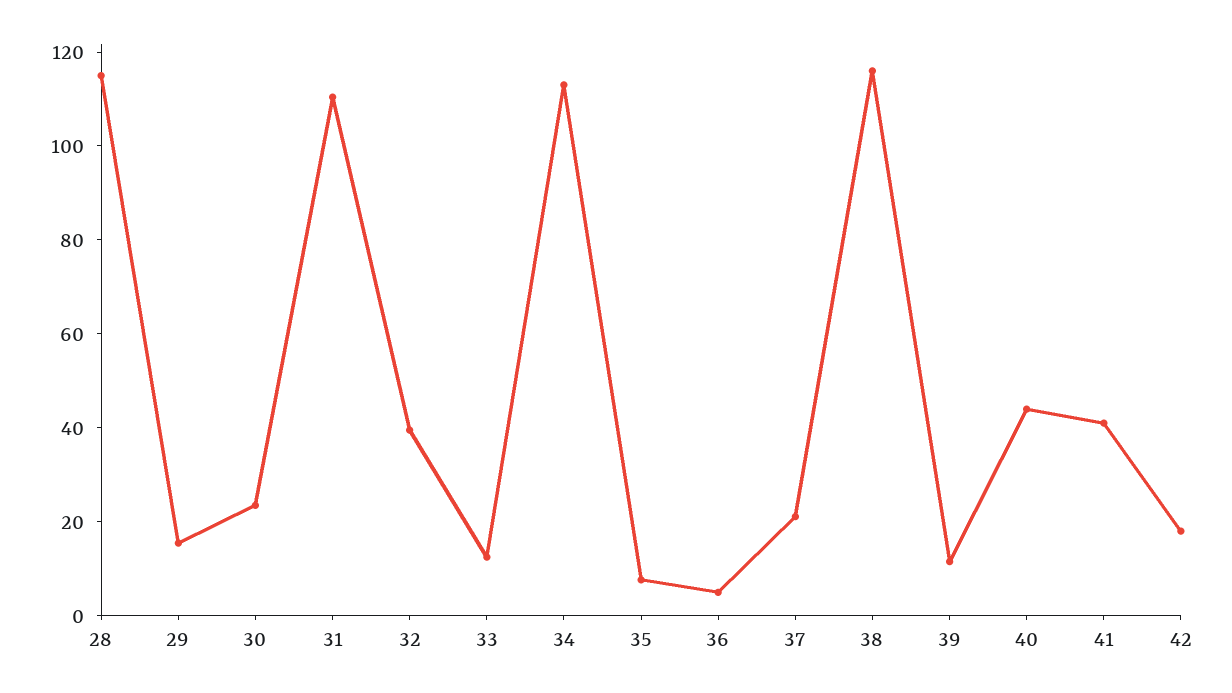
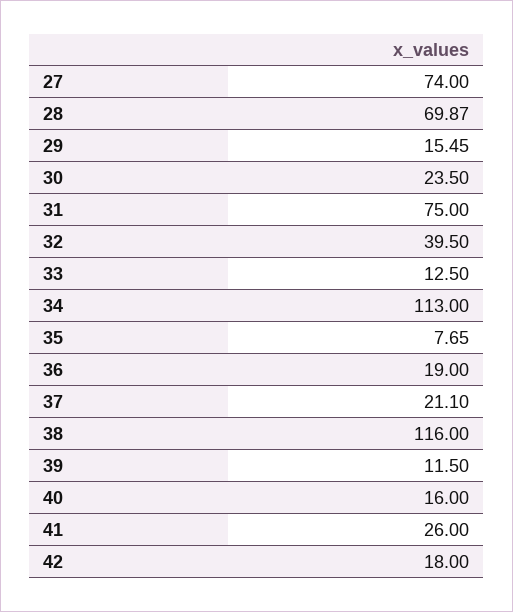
28: 115 -> 69.87
31: 110 -> 75
36: 5 -> 19
40: 45 -> 16
41: 40 -> 26
27: none -> 74

